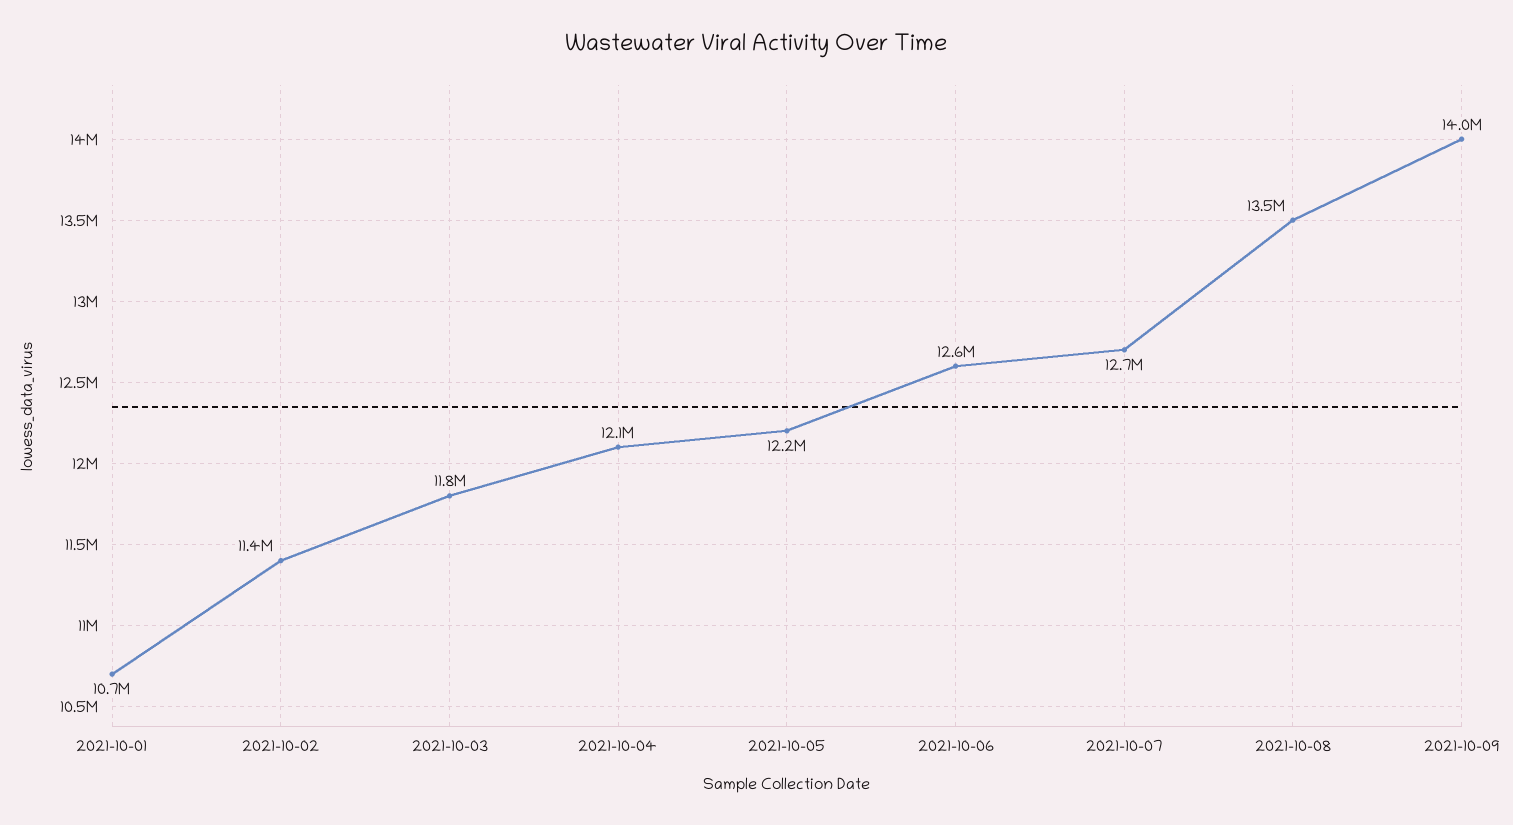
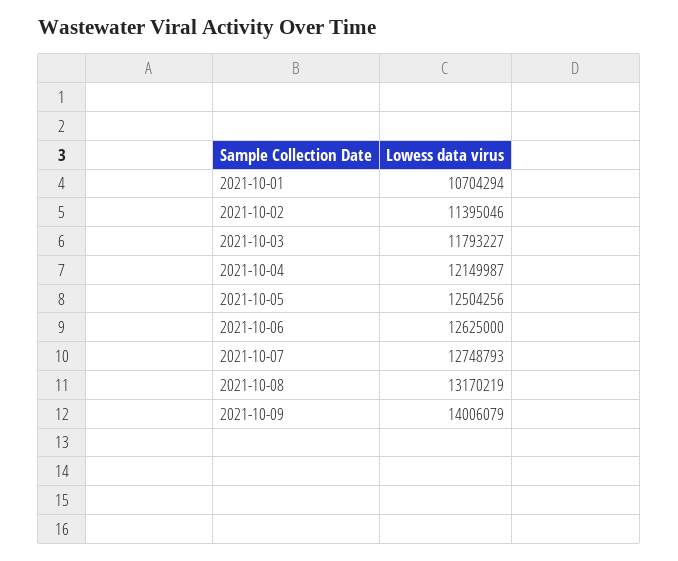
2021-10-05: 12200000 -> 12504256
2021-10-08: 13500000 -> 13170219

